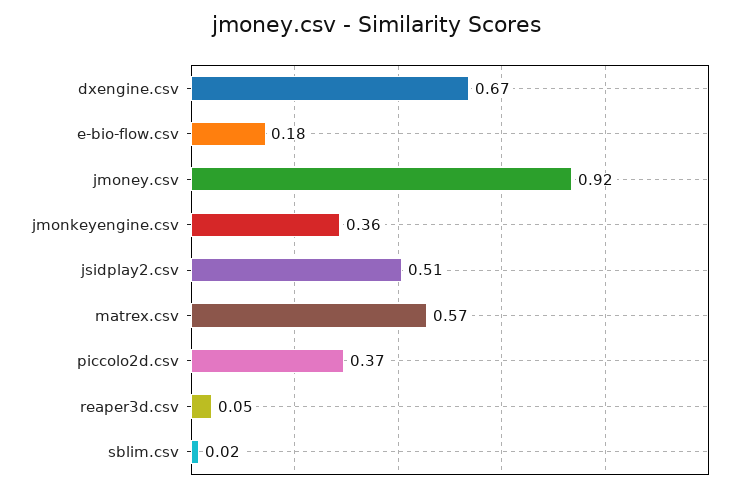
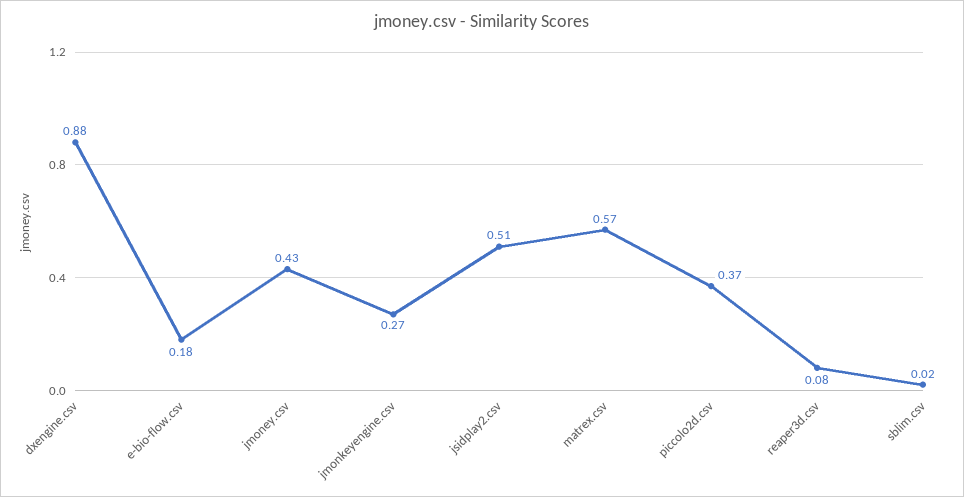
dxengine.csv: 0.67 -> 0.88
jmoney.csv: 0.92 -> 0.43
jmonkeyengine.csv: 0.36 -> 0.27
reaper3d.csv: 0.05 -> 0.08

